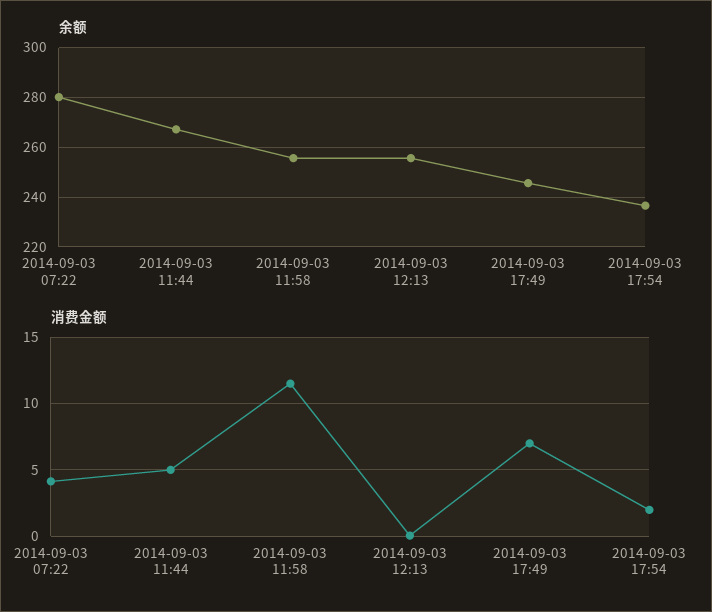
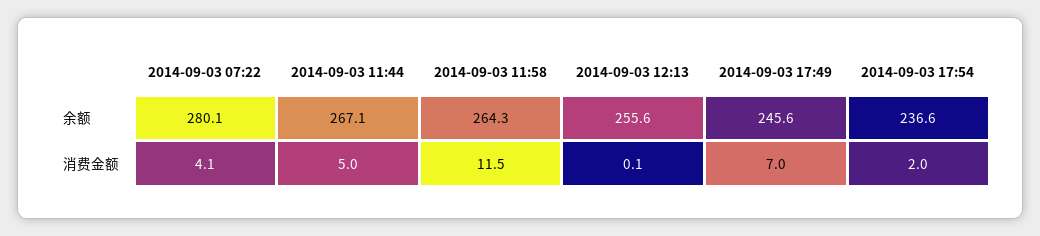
余额, 2014-09-03 11:58: 255 -> 264.3

